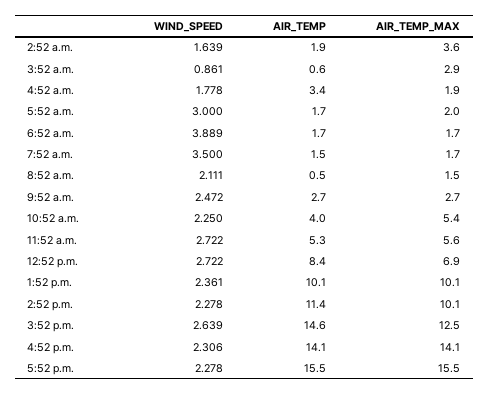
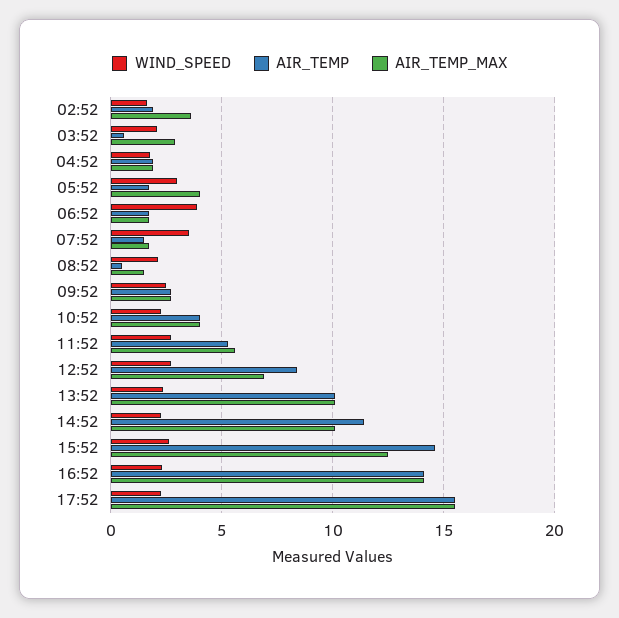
WIND_SPEED, 3:52 a.m.: 0.861 -> 2
AIR_TEMP, 4:52 a.m.: 3.4 -> 2
AIR_TEMP_MAX, 5:52 a.m.: 2 -> 4
AIR_TEMP_MAX, 10:52 a.m.: 5.4 -> 4

